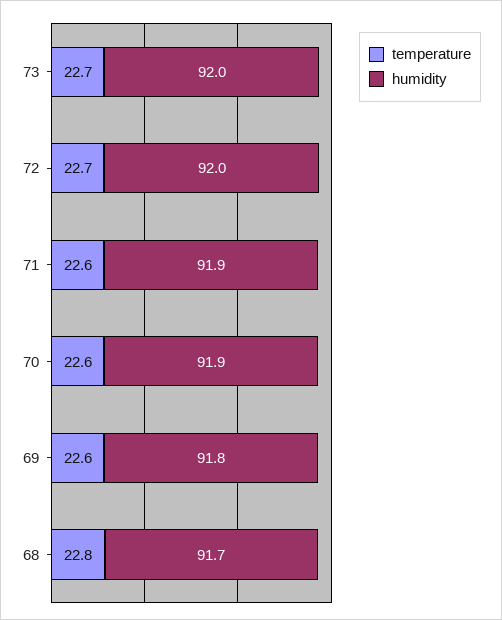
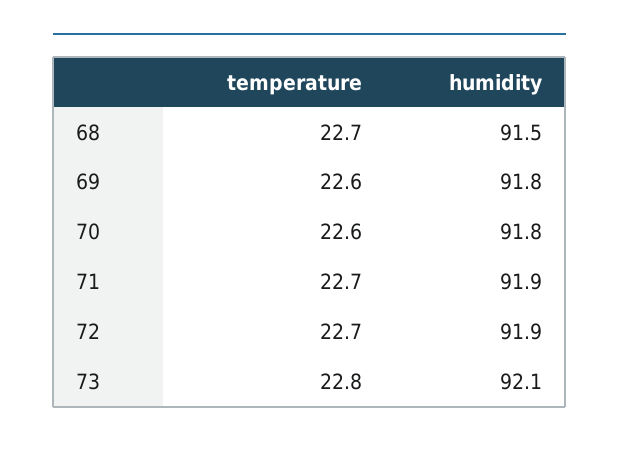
temperature, 73: 22.7 -> 22.8
humidity, 73: 92 -> 92.1
humidity, 72: 92 -> 91.9
temperature, 71: 22.6 -> 22.7
humidity, 70: 91.9 -> 91.8
temperature, 68: 22.8 -> 22.7
humidity, 68: 91.7 -> 91.5

